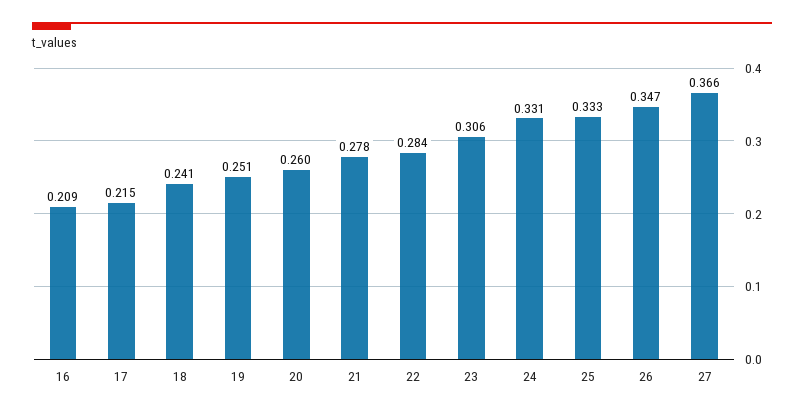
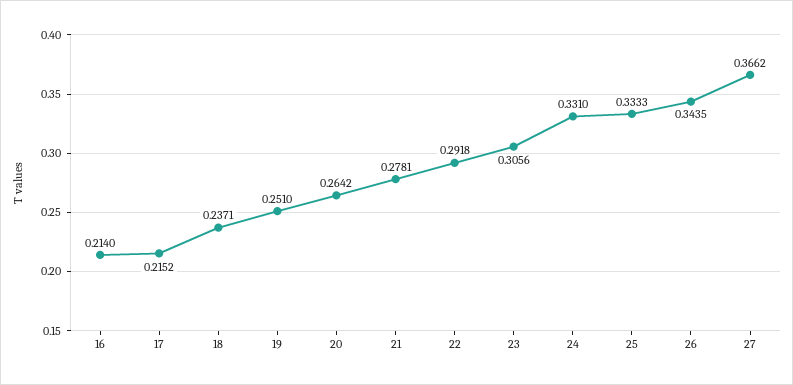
16: 0.209 -> 0.214
18: 0.241 -> 0.2371
20: 0.26 -> 0.2642
22: 0.284 -> 0.2918
26: 0.347 -> 0.3435

